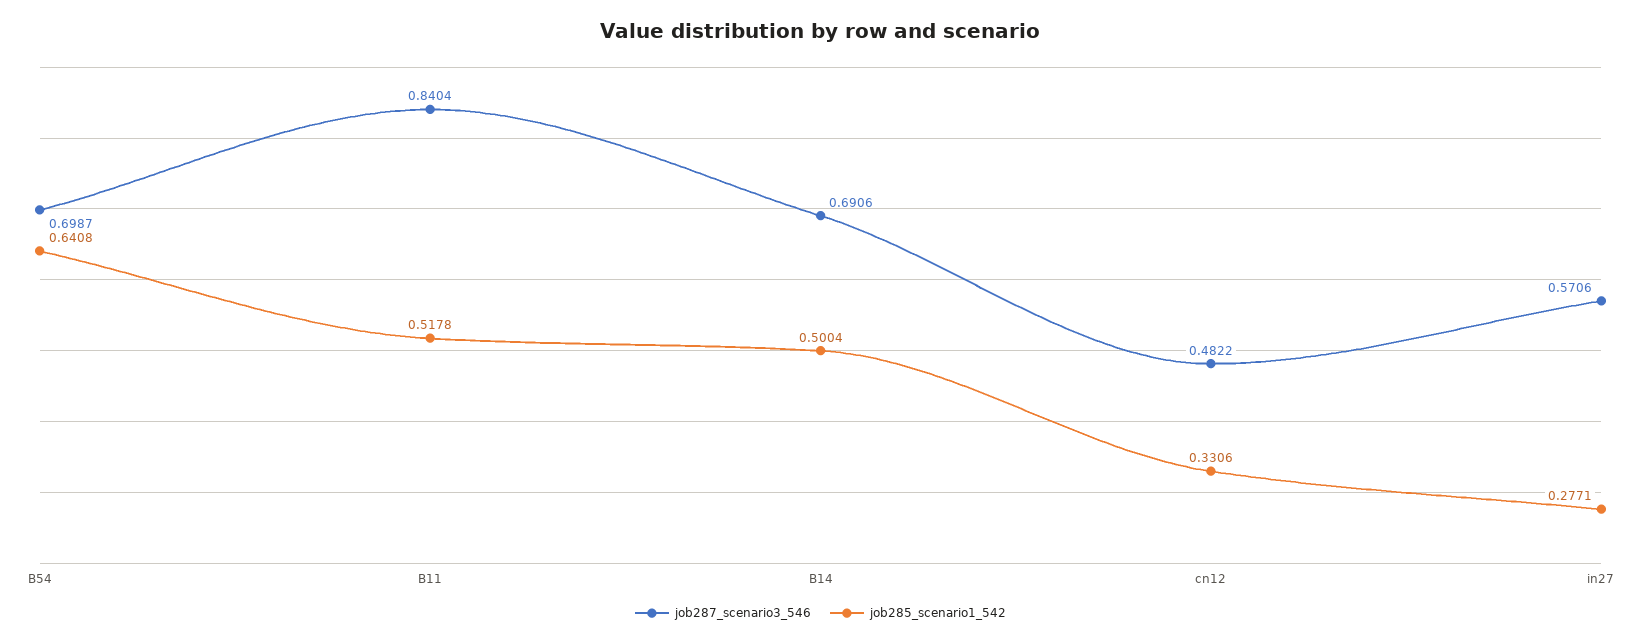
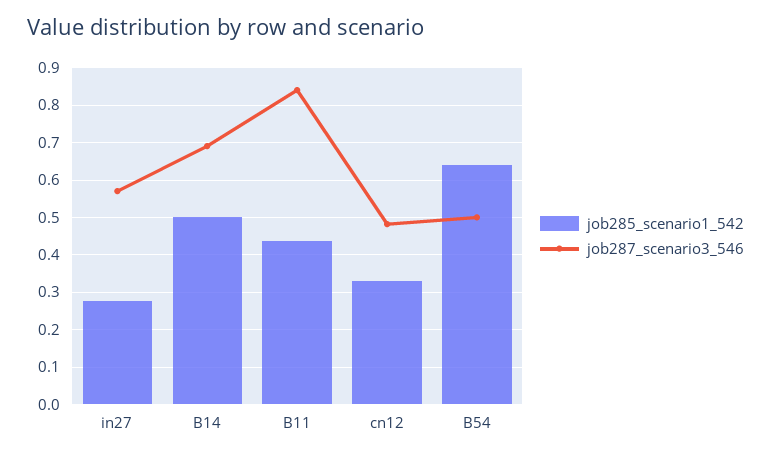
job287_scenario3_546, B54: 0.6987 -> 0.5
job285_scenario1_542, B11: 0.5178 -> 0.44

